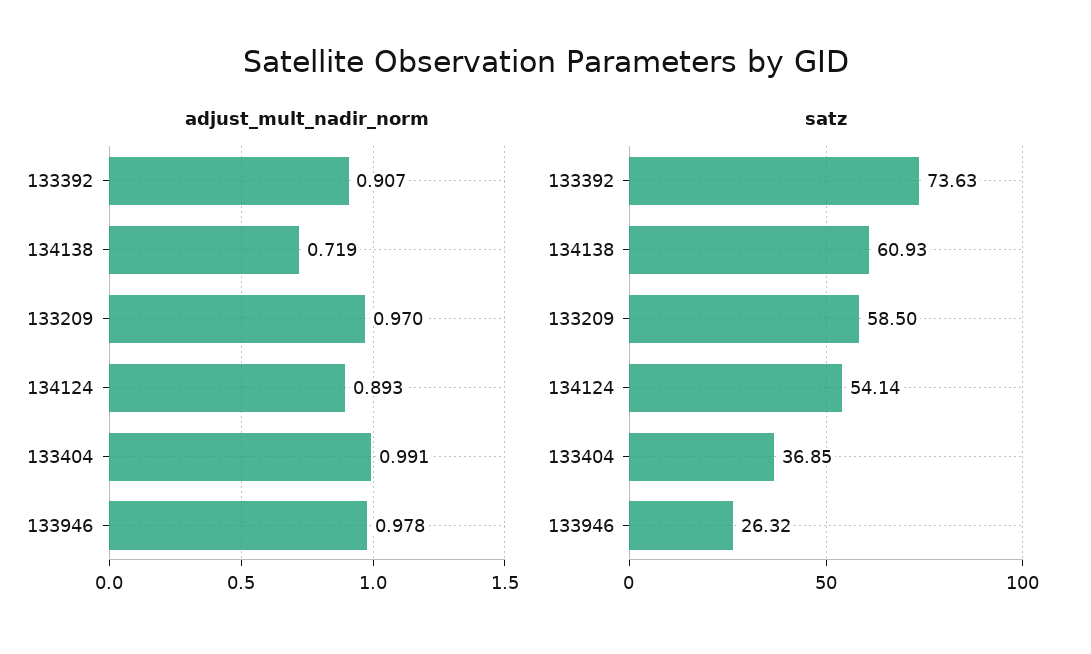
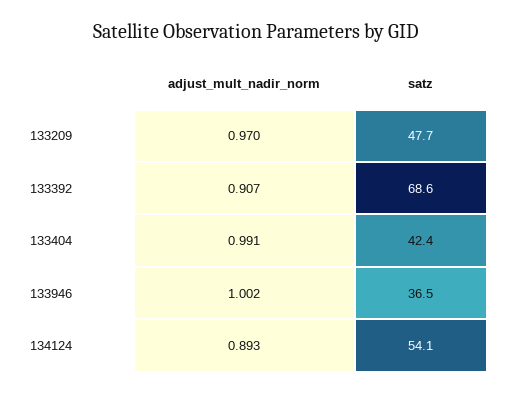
adjust_mult_nadir_norm, 134138: 0.719 -> none
adjust_mult_nadir_norm, 133946: 0.978 -> 1.002
satz, 133392: 73.63 -> 68.6
satz, 134138: 60.93 -> none
satz, 133209: 58.5 -> 47.7
satz, 133404: 36.85 -> 42.4
satz, 133946: 26.32 -> 36.5

